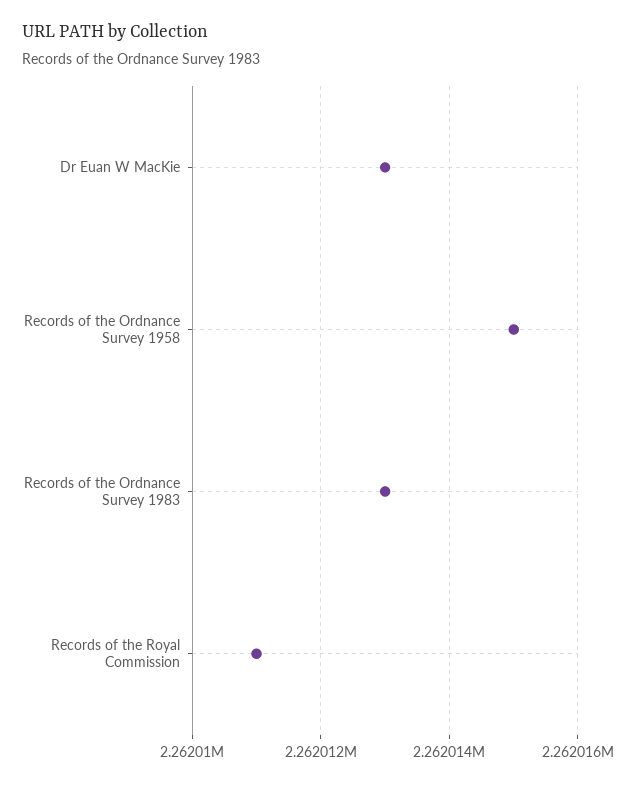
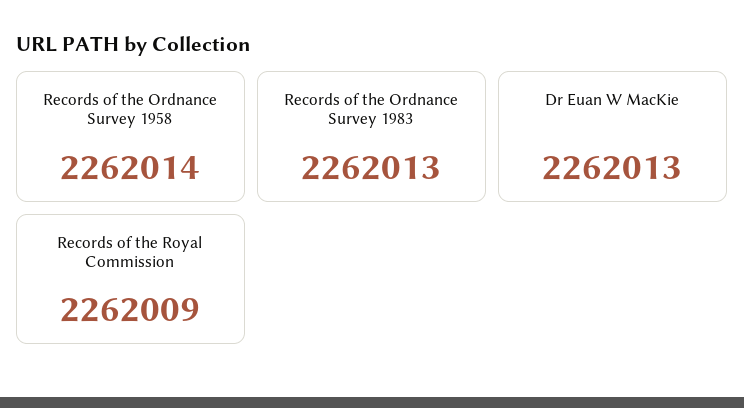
Records of the Ordnance Survey 1958: 2262015 -> 2262014
Records of the Royal Commission: 2262011 -> 2262009

